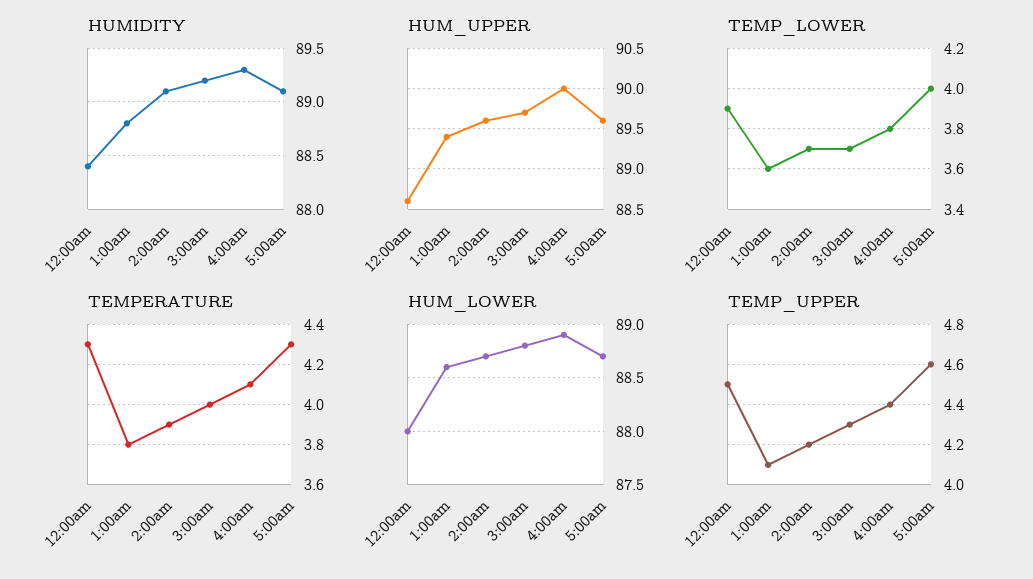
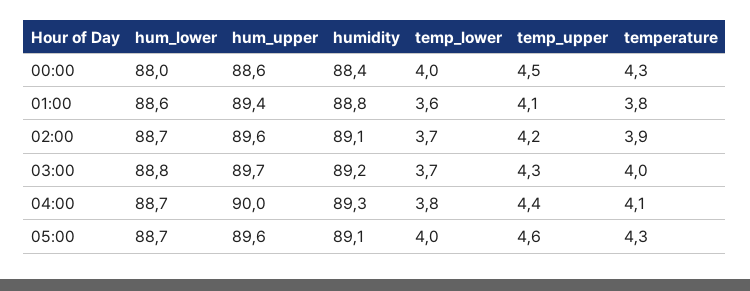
TEMP_LOWER, 12:00am: 3.9 -> 4
HUM_LOWER, 4:00am: 88.9 -> 88.7

